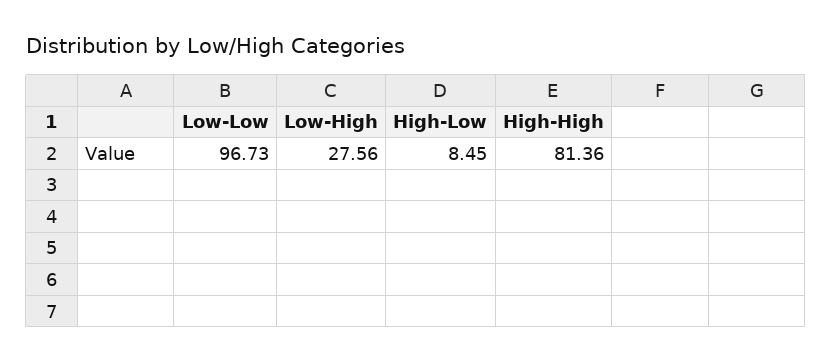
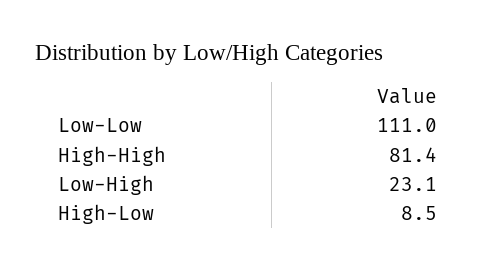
Low-Low: 96.73 -> 111
Low-High: 27.56 -> 23.1

